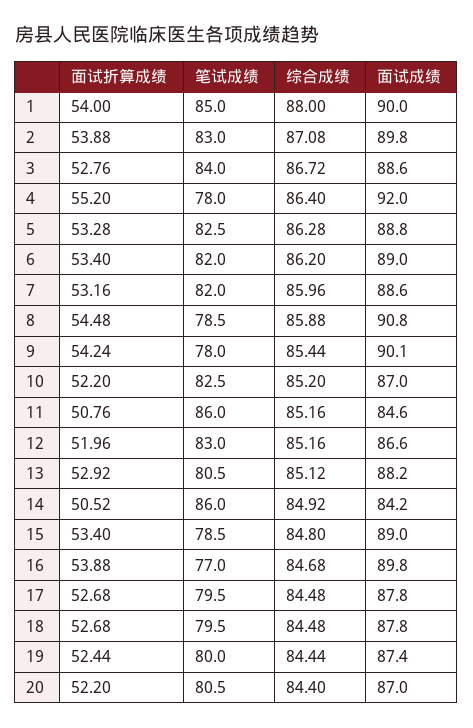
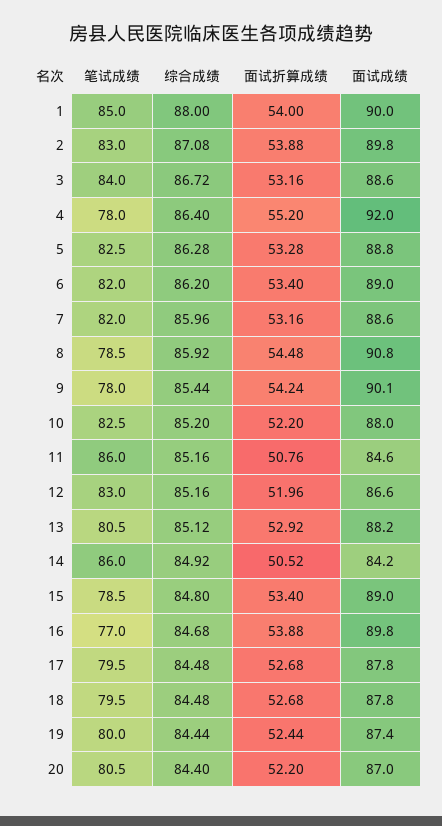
面试折算成绩, 3: 52.76 -> 53.16
综合成绩, 8: 85.88 -> 85.92
面试成绩, 10: 87 -> 88

